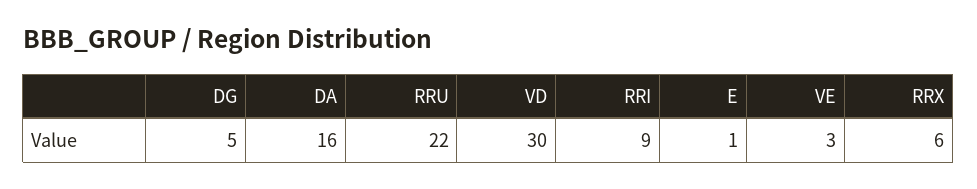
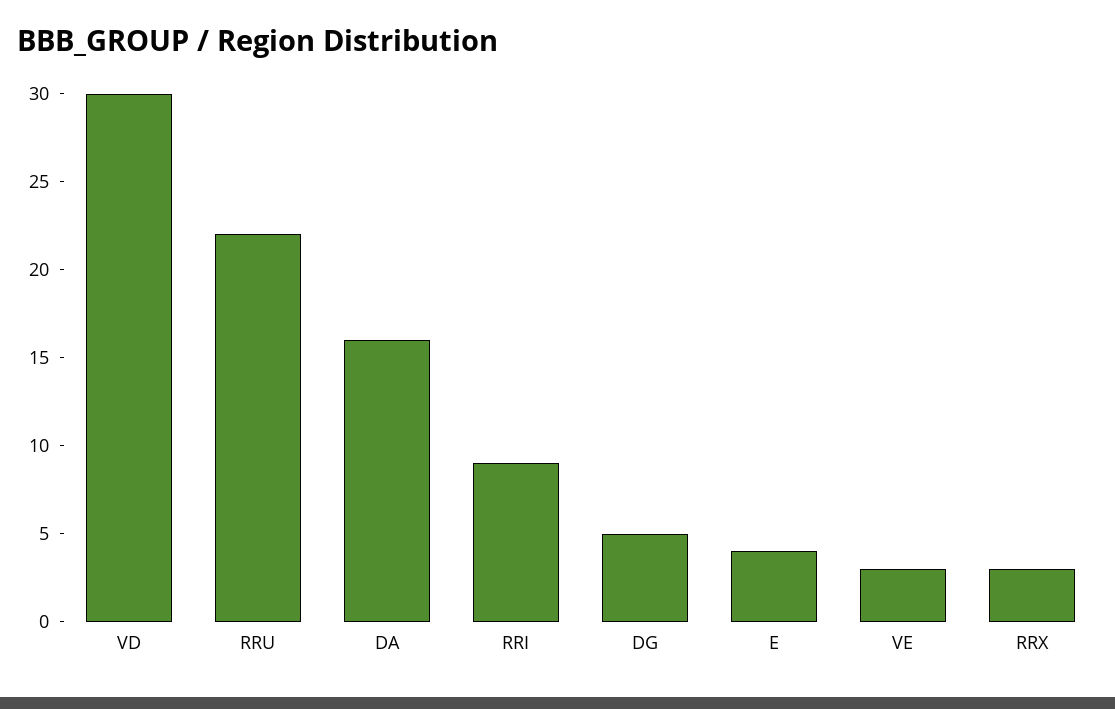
E: 1 -> 4
RRX: 6 -> 3

